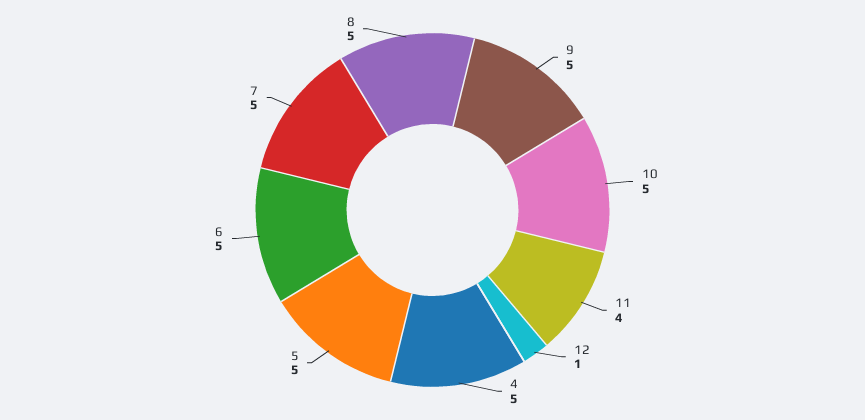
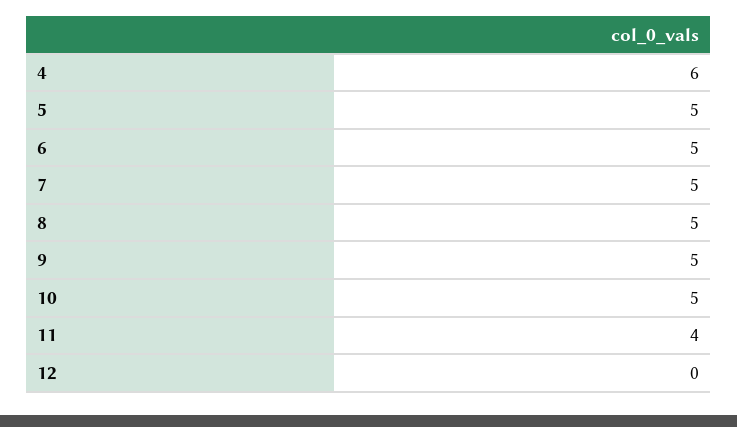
12: 1 -> 0
4: 5 -> 6

